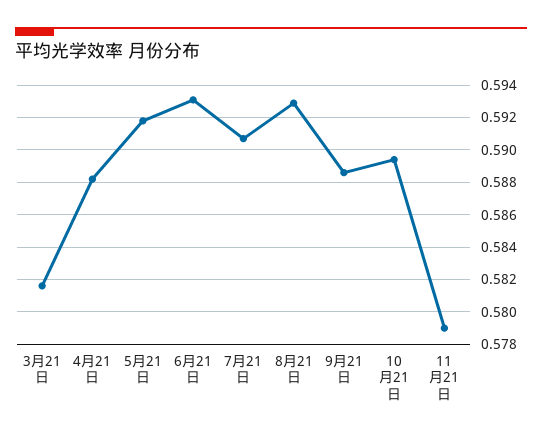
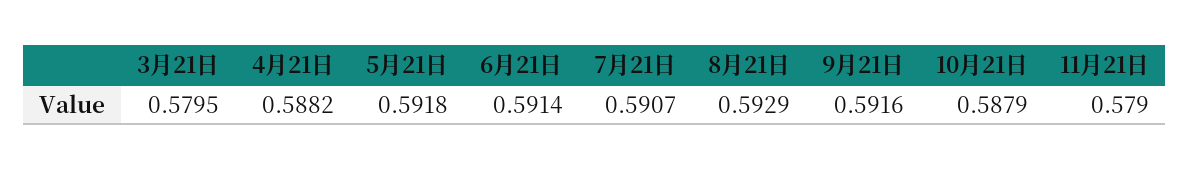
3月21日: 0.5815 -> 0.5795
6月21日: 0.593 -> 0.5914
9月21日: 0.5885 -> 0.5916
10月21日: 0.5895 -> 0.5879

